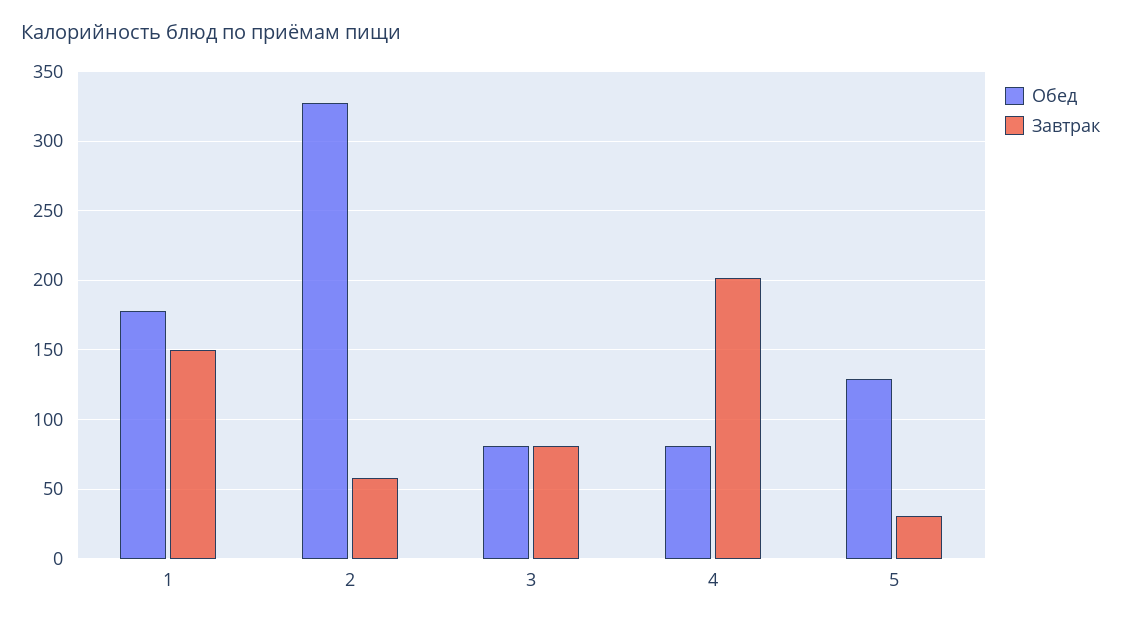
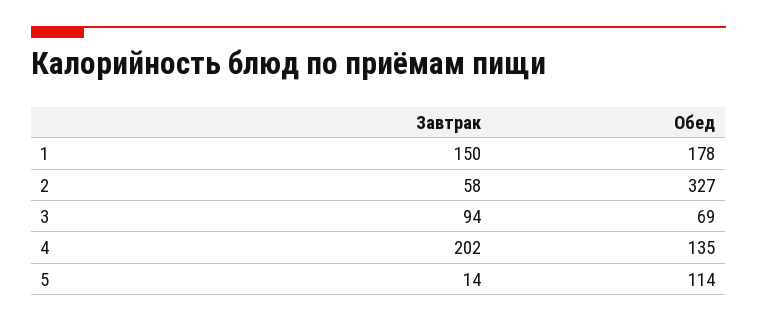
Обед, 3: 80 -> 69
Завтрак, 3: 80 -> 94
Обед, 4: 80 -> 135
Обед, 5: 130 -> 114
Завтрак, 5: 30 -> 14

